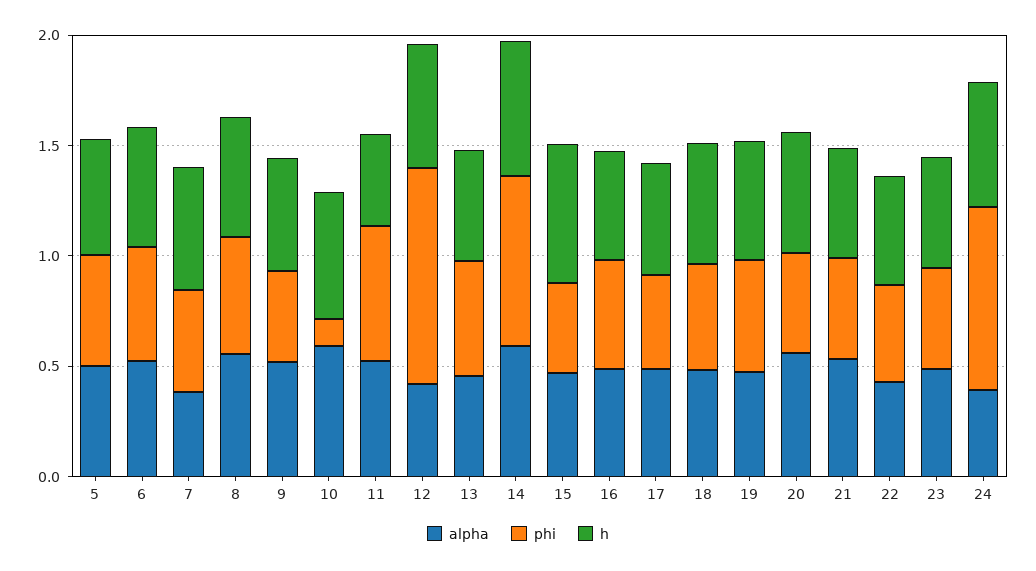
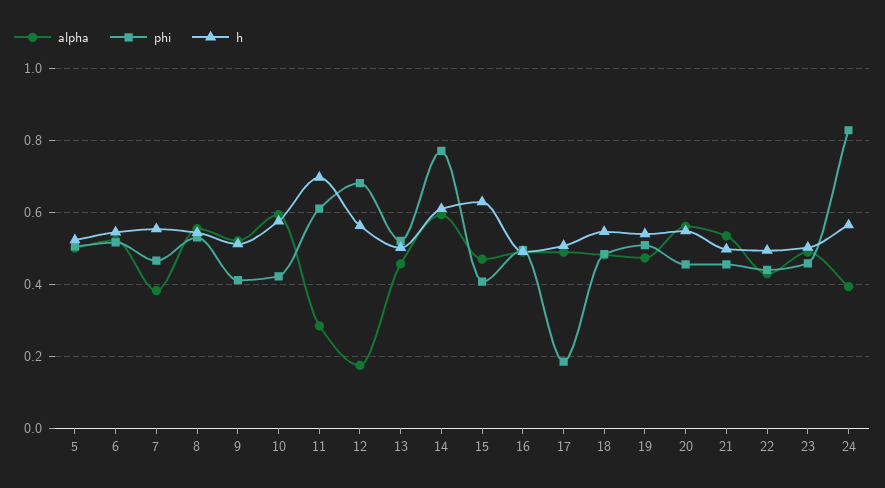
phi, 10: 0.1 -> 0.42
alpha, 11: 0.5 -> 0.28
h, 11: 0.4 -> 0.7
alpha, 12: 0.4 -> 0.18
phi, 12: 1 -> 0.68
phi, 17: 0.4 -> 0.18

